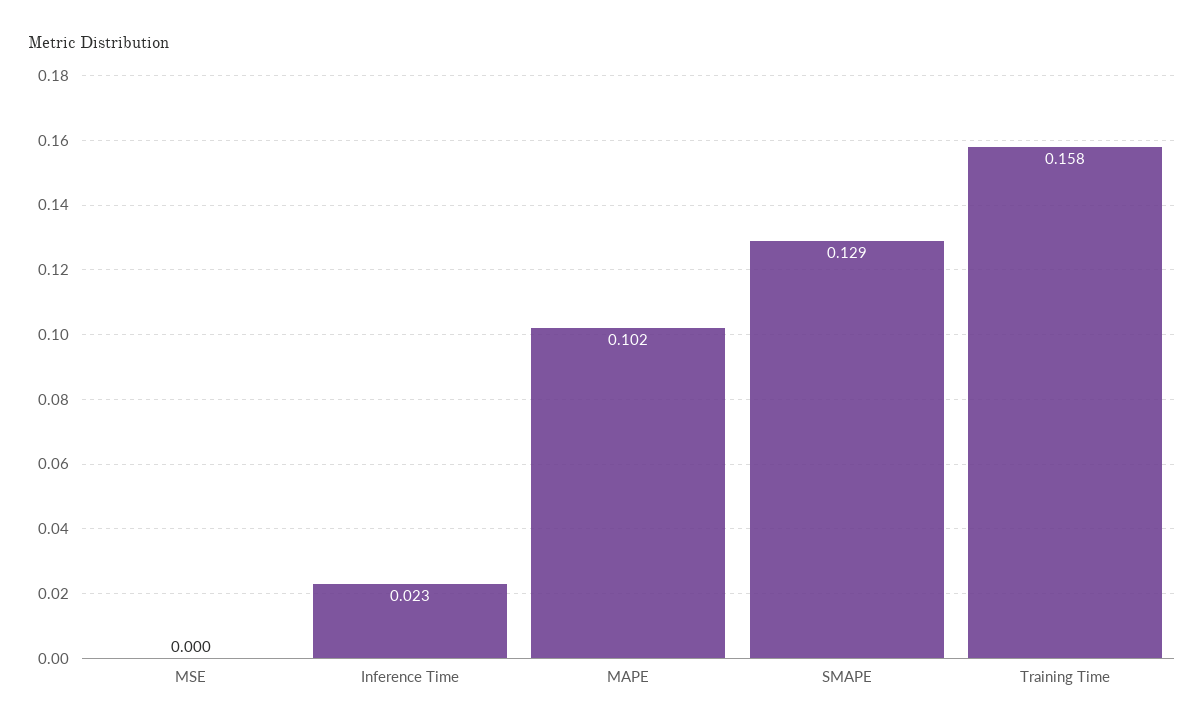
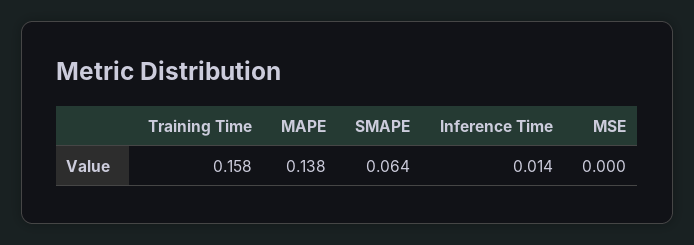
Inference Time: 0.023 -> 0.014
MAPE: 0.102 -> 0.138
SMAPE: 0.129 -> 0.064

